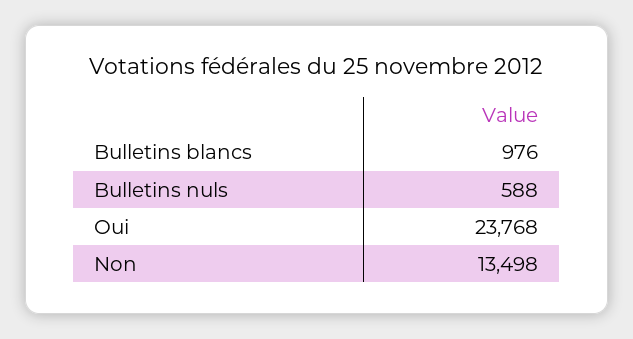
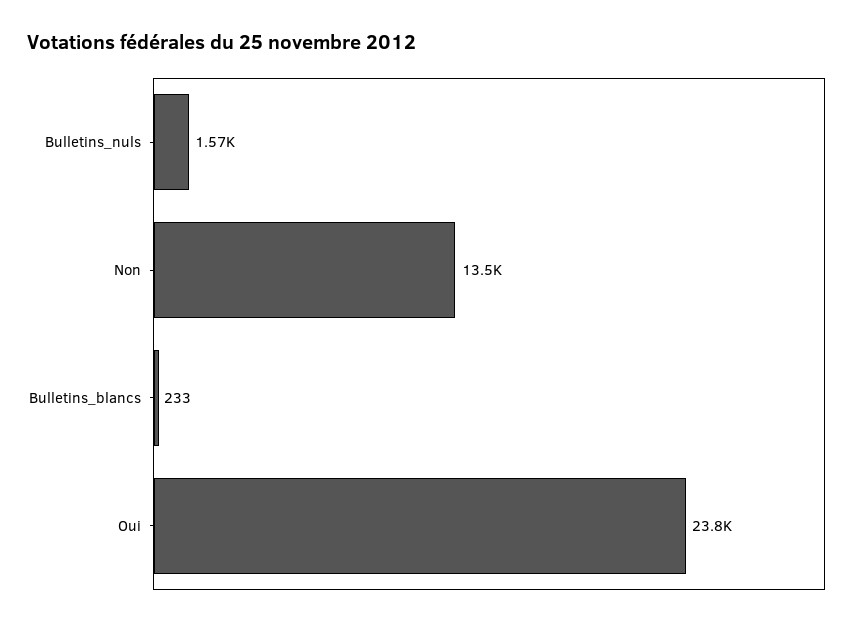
Bulletins blancs: 976 -> 233
Bulletins nuls: 588 -> 1570

